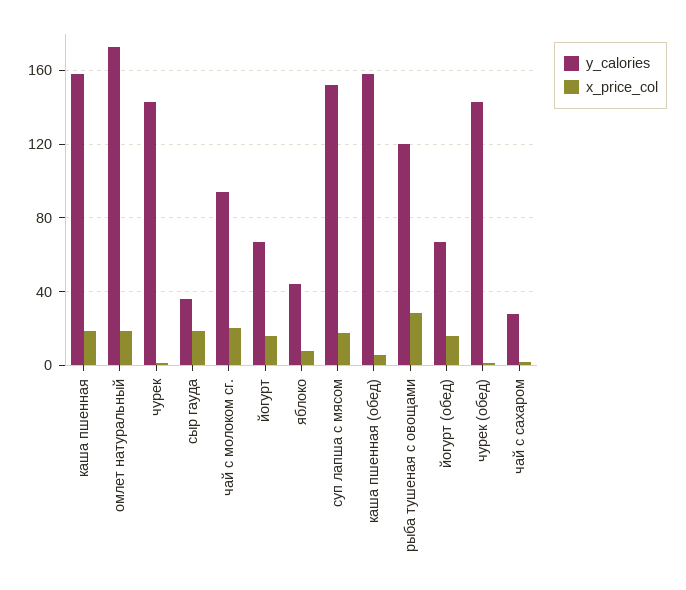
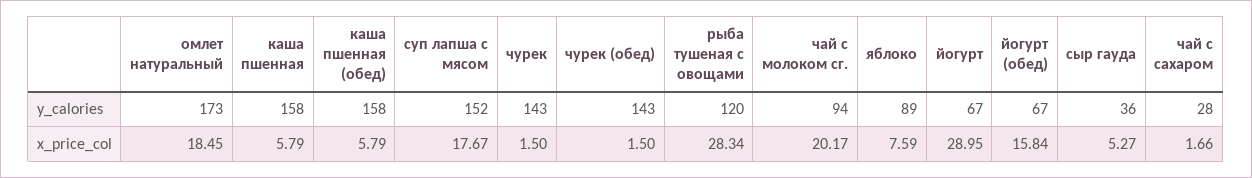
x_price_col, каша пшенная: 20 -> 5.79
x_price_col, сыр гауда: 20 -> 5.27
x_price_col, йогурт: 15 -> 28.95
y_calories, яблоко: 45 -> 89

